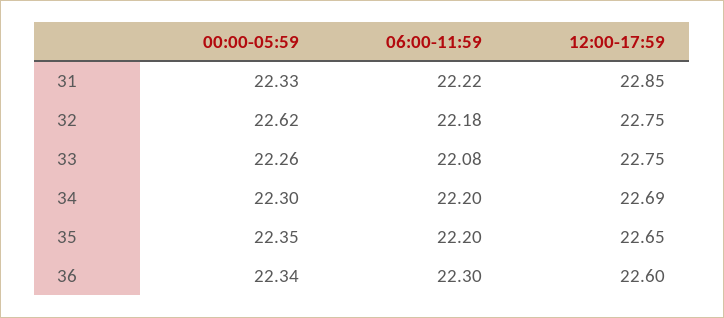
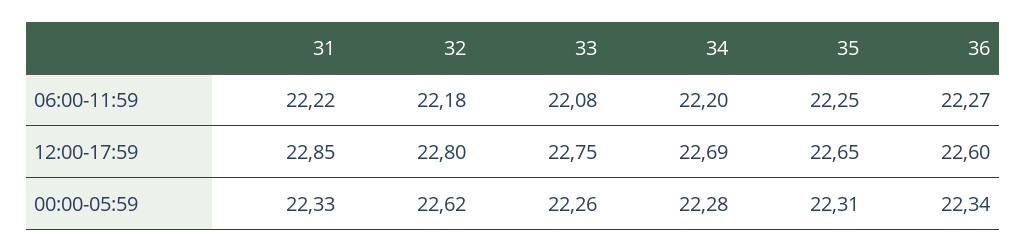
12:00-17:59, 32: 22.75 -> 22.8
00:00-05:59, 34: 22.3 -> 22.28
00:00-05:59, 35: 22.35 -> 22.31
06:00-11:59, 35: 22.2 -> 22.25
06:00-11:59, 36: 22.3 -> 22.27

